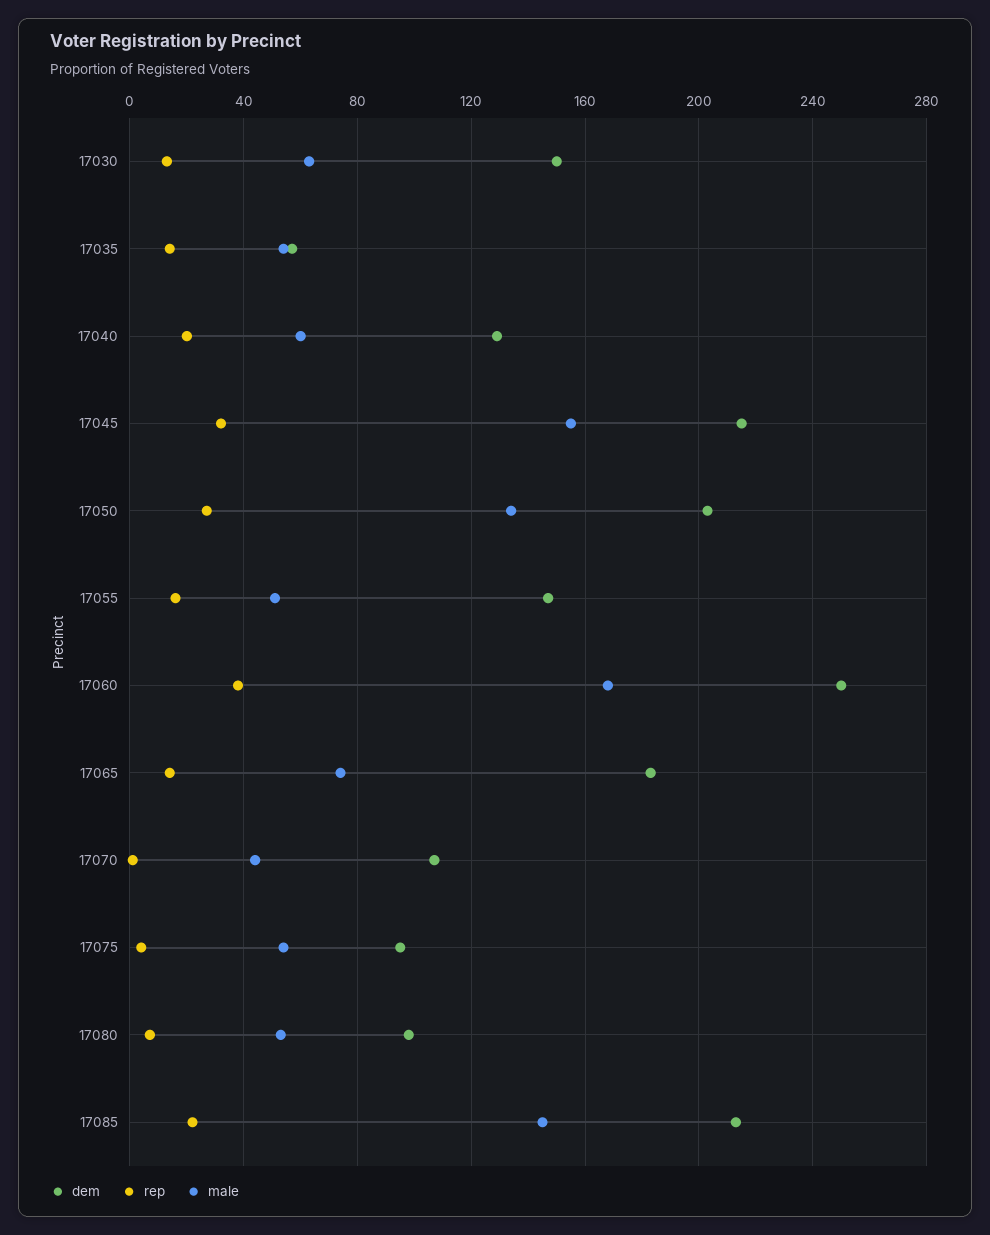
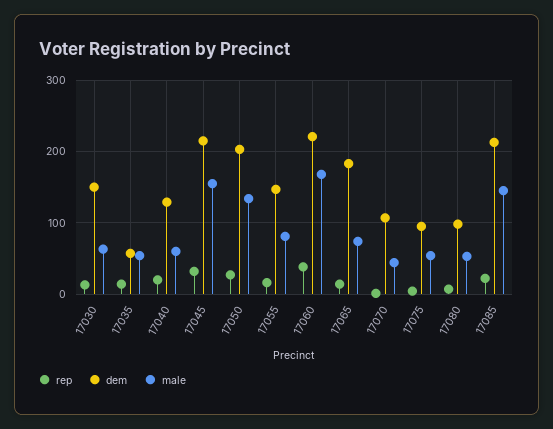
male, 17055: 50 -> 80
dem, 17060: 250 -> 220

